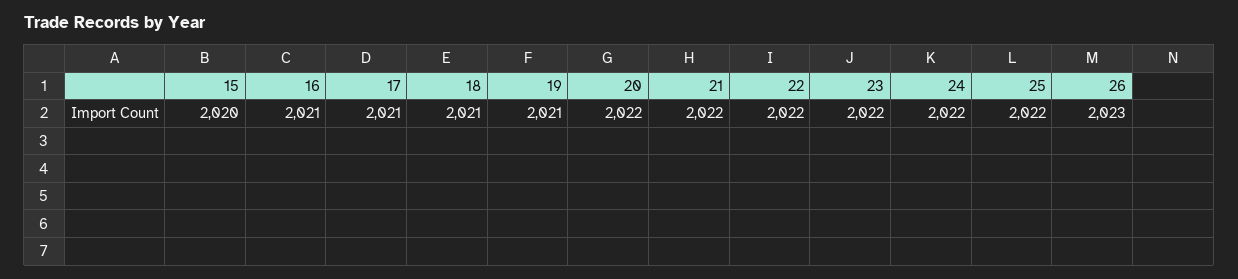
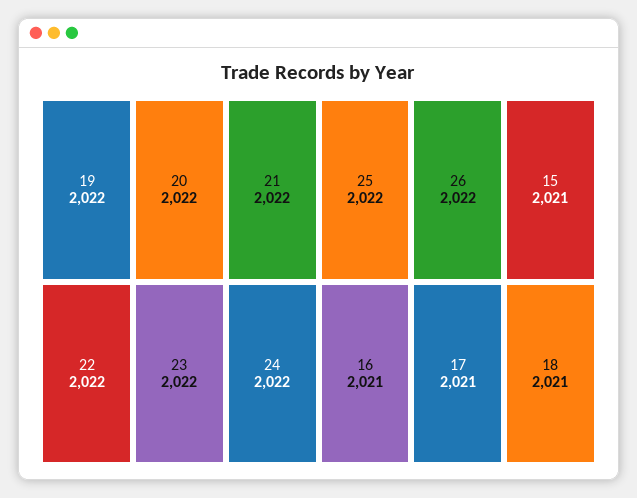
15: 2020 -> 2021
19: 2021 -> 2022
26: 2023 -> 2022

